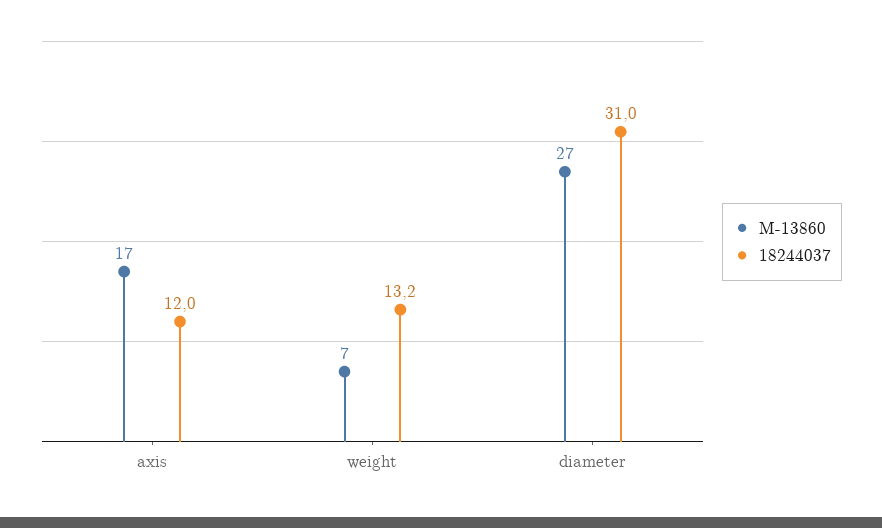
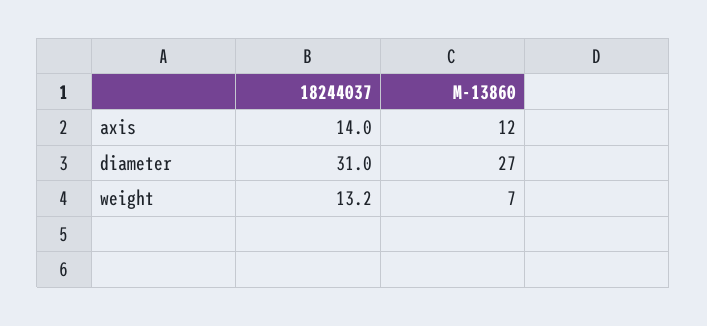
M-13860, axis: 17 -> 12
18244037, axis: 12 -> 14

